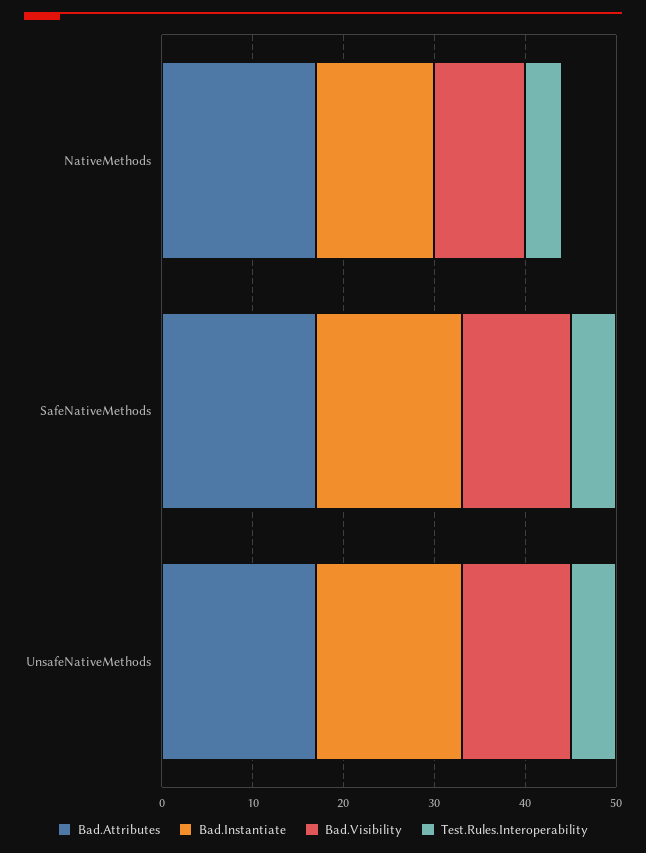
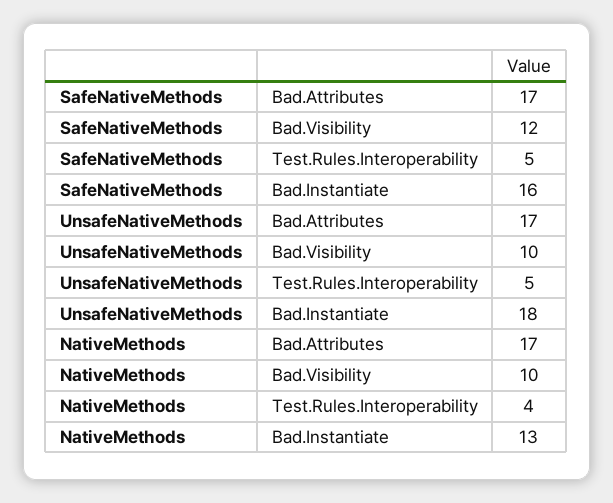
Bad.Instantiate, UnsafeNativeMethods: 16 -> 18
Bad.Visibility, UnsafeNativeMethods: 12 -> 10

